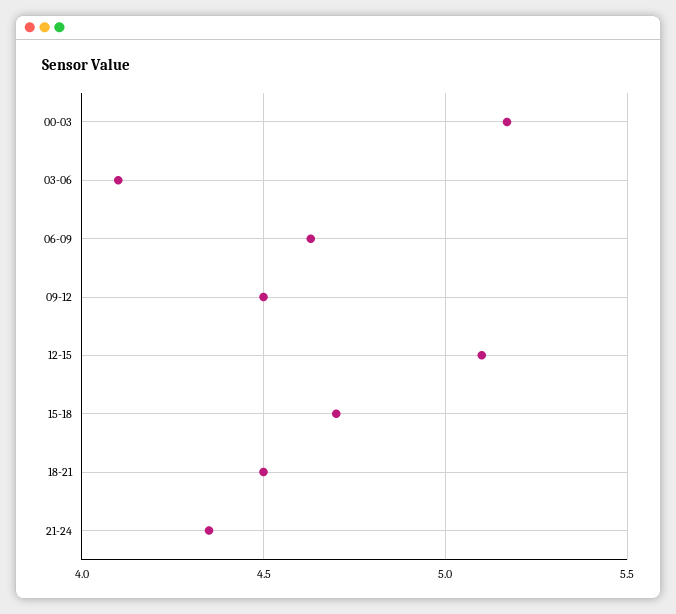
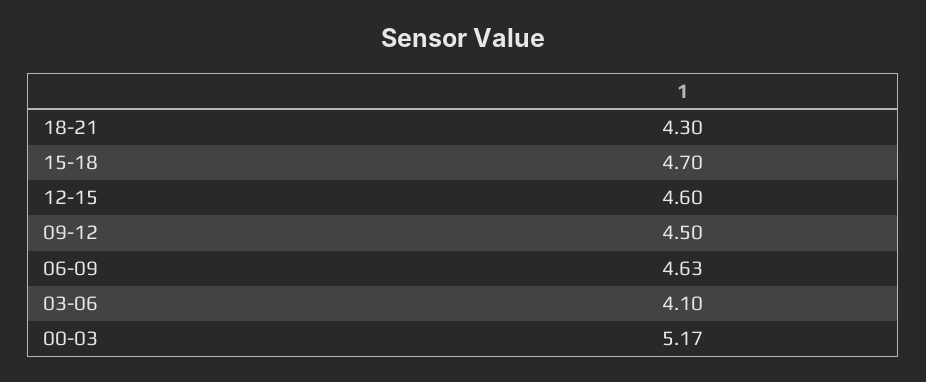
12-15: 5.1 -> 4.6
18-21: 4.5 -> 4.3
21-24: 4.35 -> none

